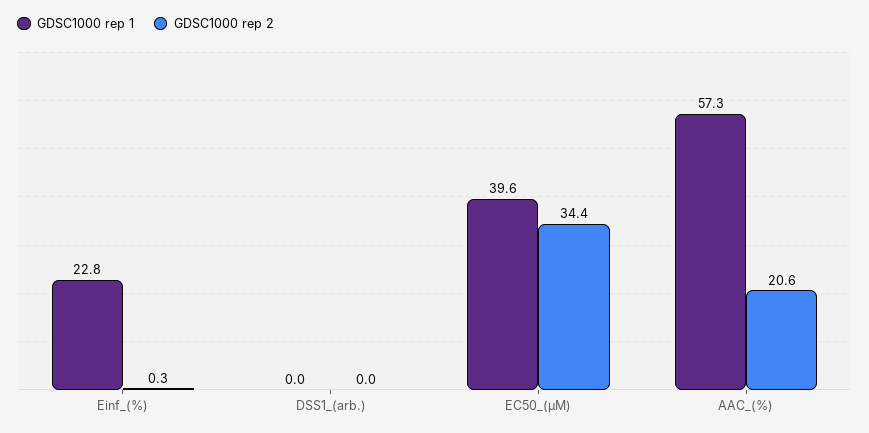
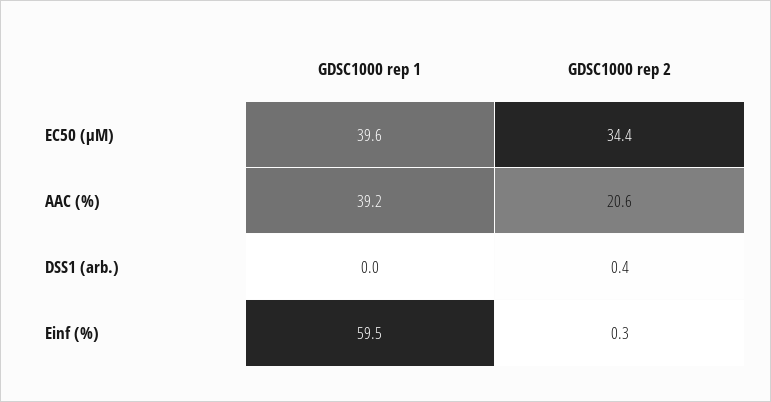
GDSC1000 rep 1, Einf_(%): 22.8 -> 59.5
GDSC1000 rep 2, DSS1_(arb.): 0 -> 0.4
GDSC1000 rep 1, AAC_(%): 57.3 -> 39.2

